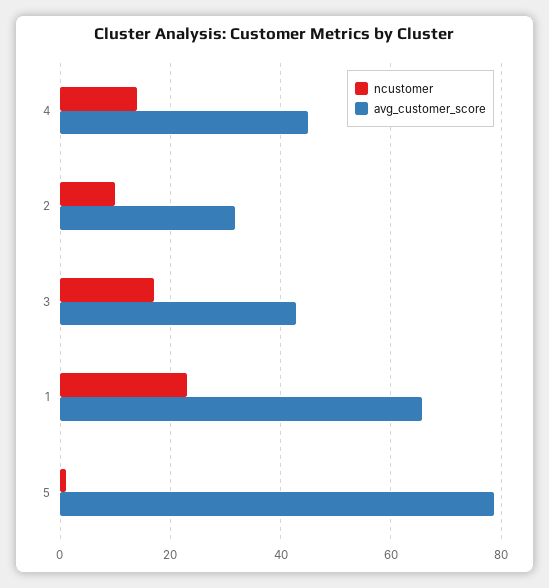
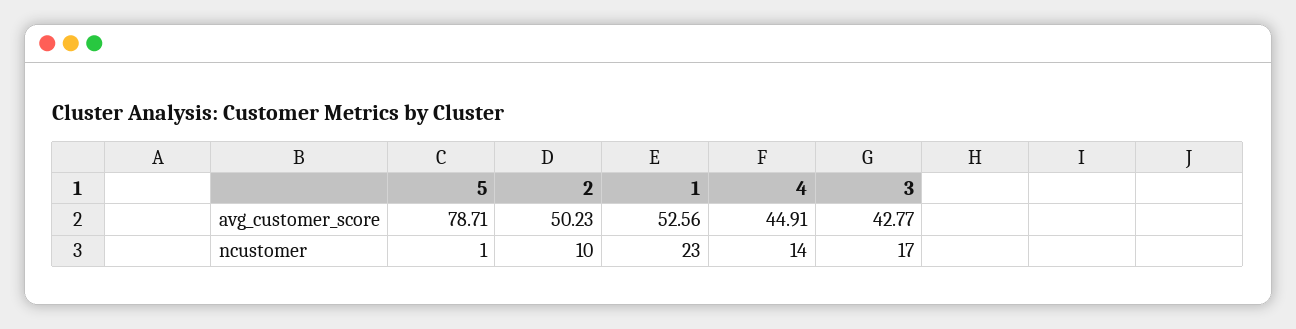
avg_customer_score, 2: 32 -> 50.23
avg_customer_score, 1: 66 -> 52.56

